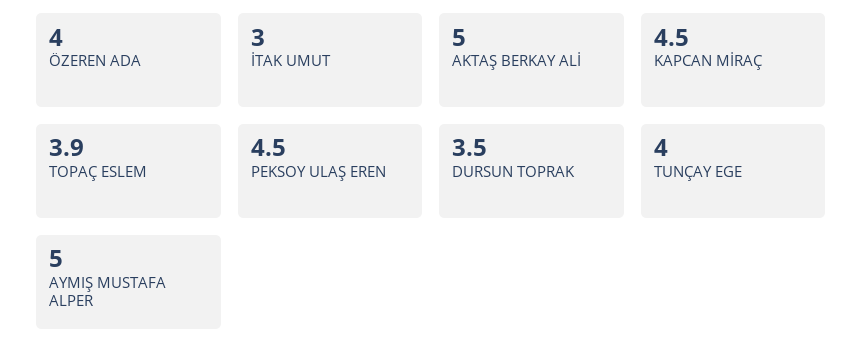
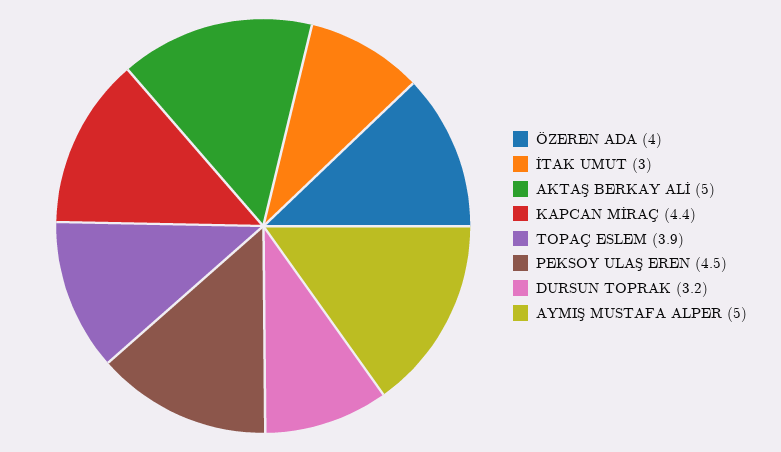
KAPCAN MİRAÇ: 4.5 -> 4.4
DURSUN TOPRAK: 3.5 -> 3.2
TUNÇAY EGE: 4 -> none

